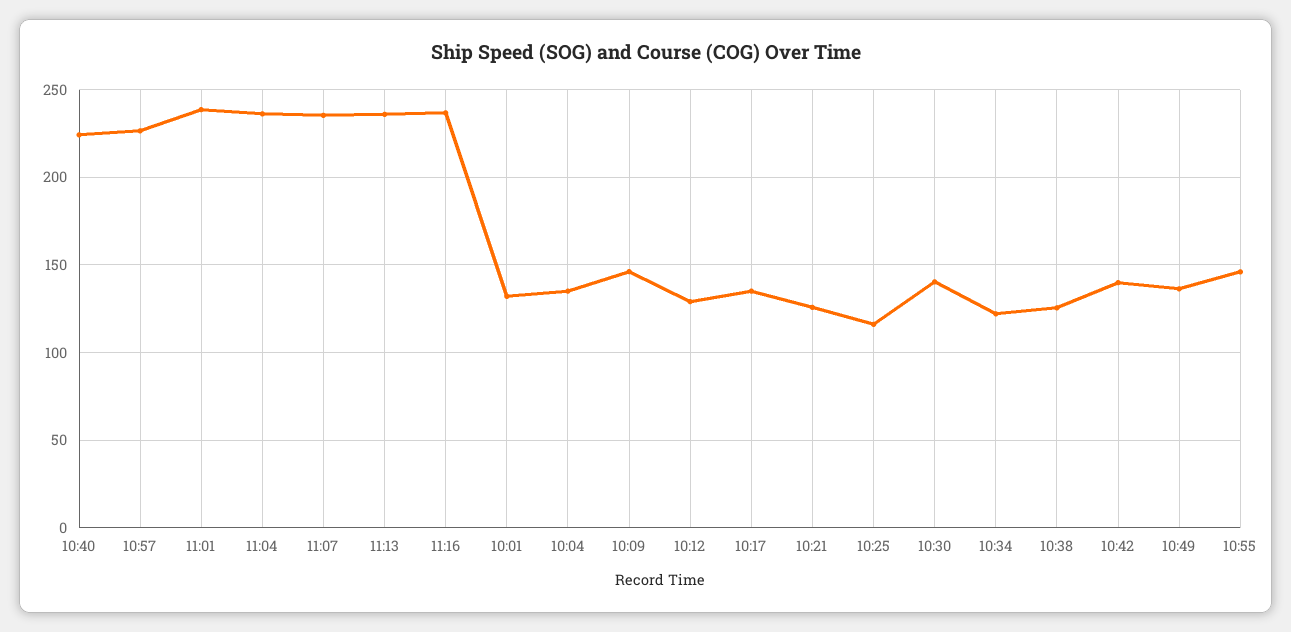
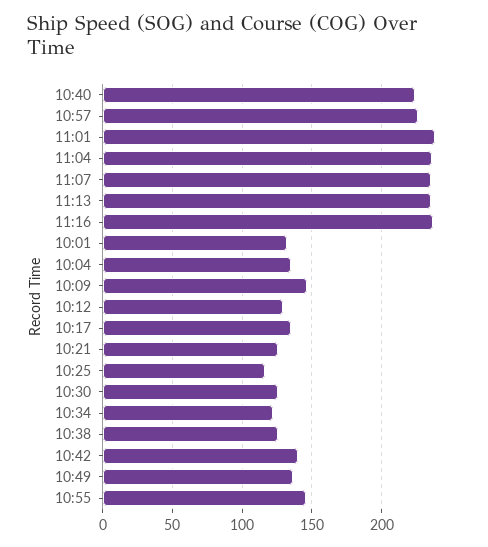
10:30: 140 -> 125

